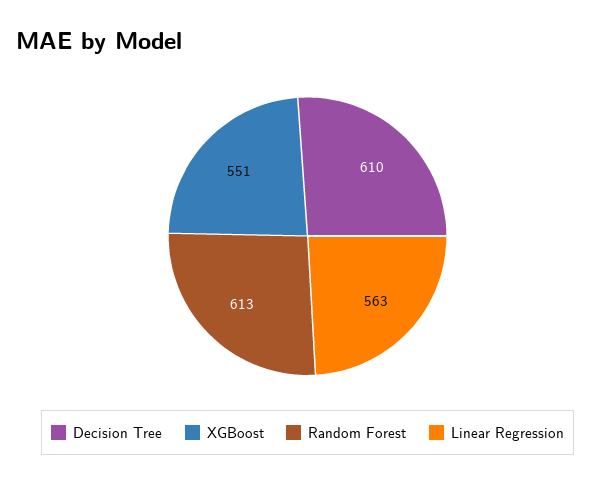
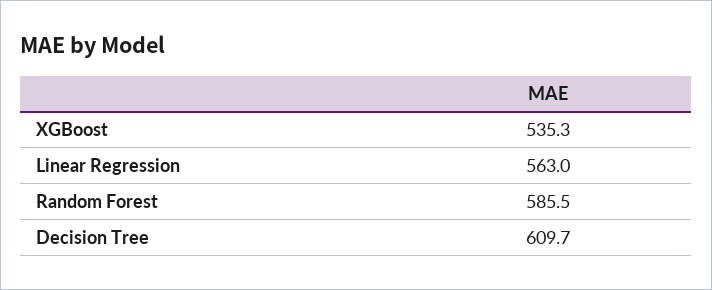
XGBoost: 551 -> 535.3
Random Forest: 613 -> 585.5

